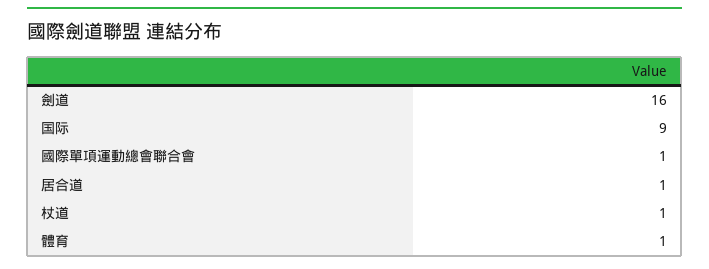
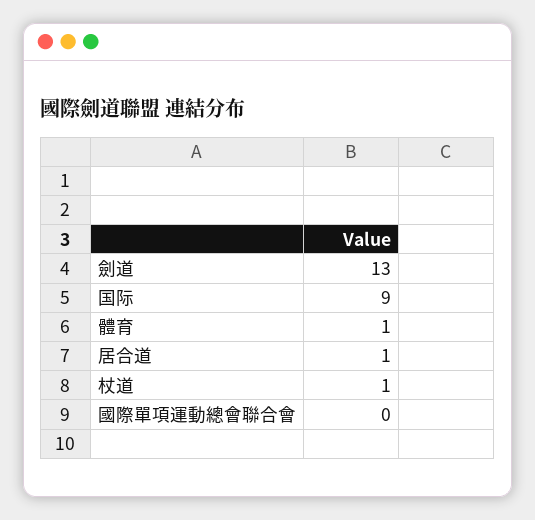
劍道: 16 -> 13
國際單項運動總會聯合會: 1 -> 0

